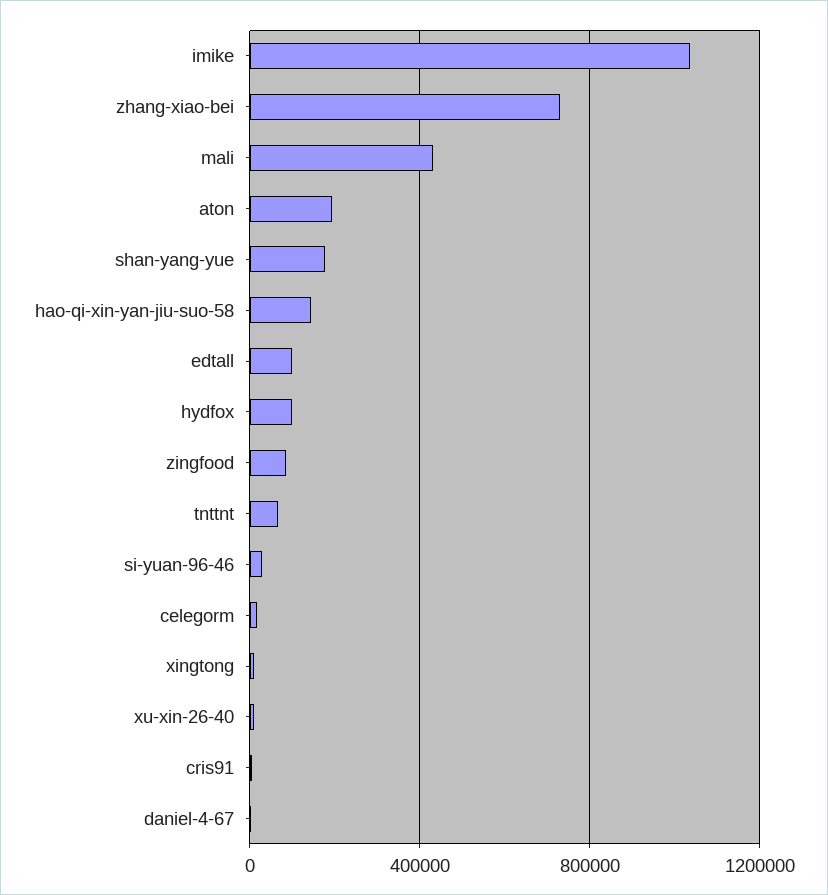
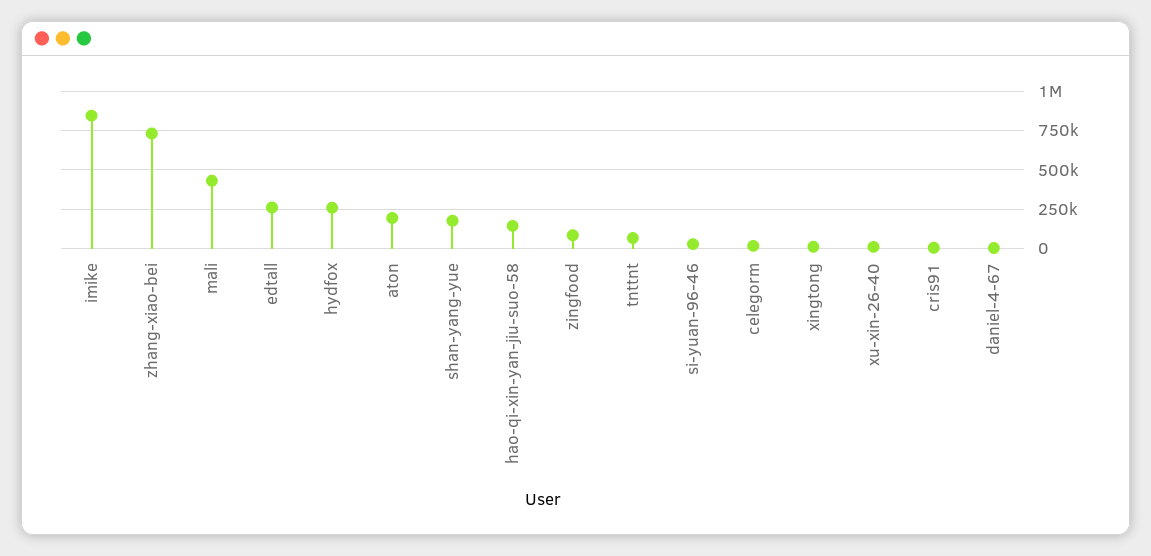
imike: 1050000 -> 850000
edtall: 100000 -> 250000
hydfox: 100000 -> 250000

